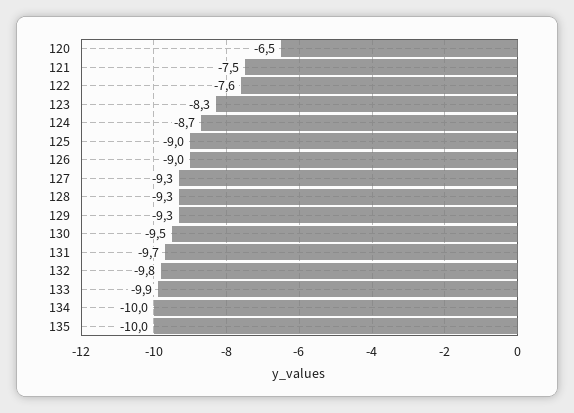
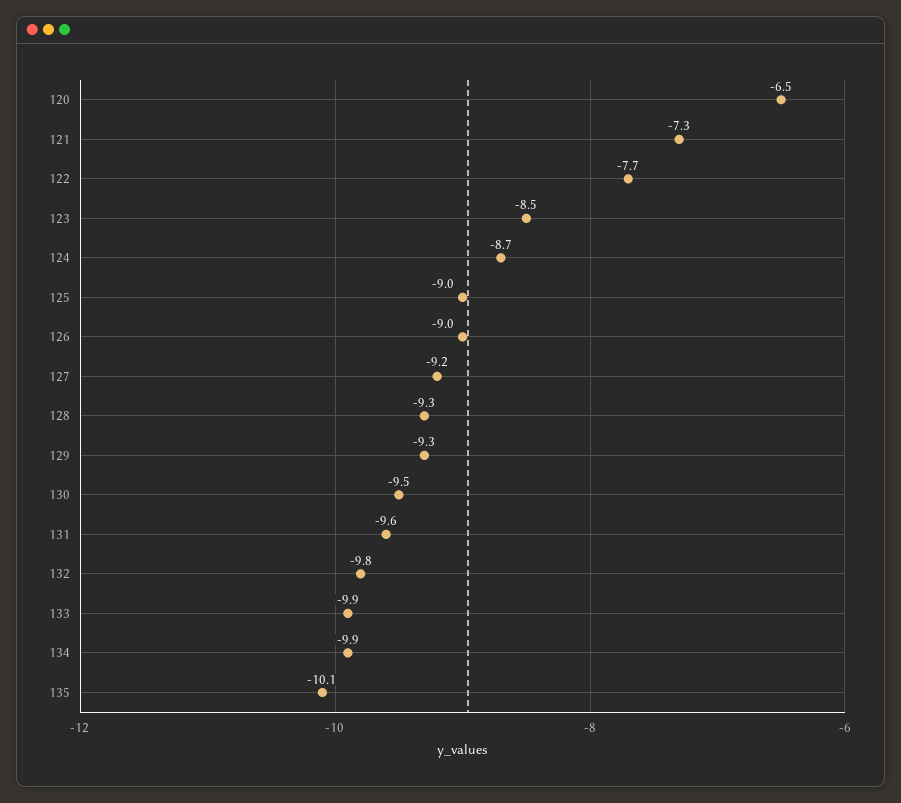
121: -7.5 -> -7.3
122: -7.6 -> -7.7
123: -8.3 -> -8.5
127: -9.3 -> -9.2
131: -9.7 -> -9.6
134: -10 -> -9.9
135: -10 -> -10.1

